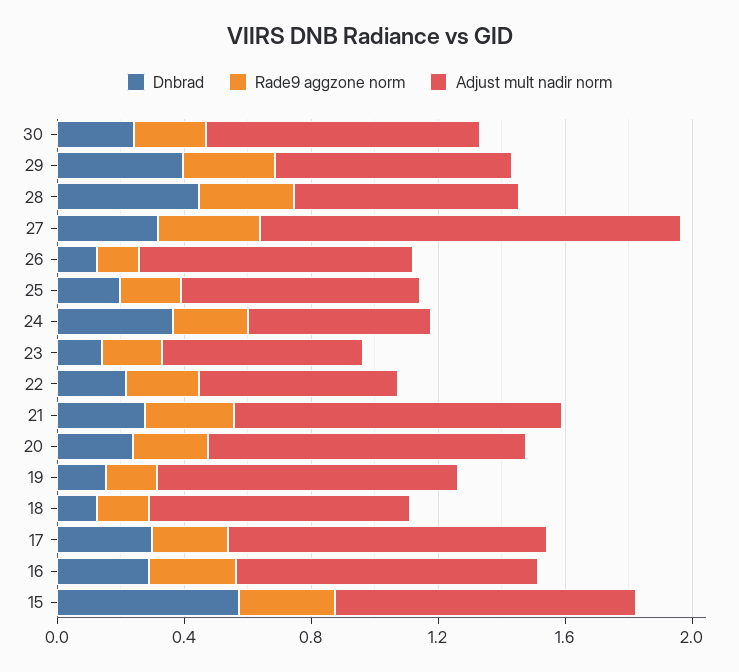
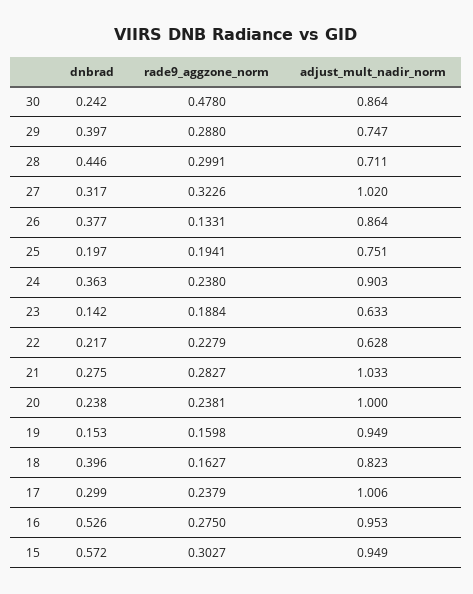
Rade9 aggzone norm, 30: 0.2 -> 0.478
Adjust mult nadir norm, 27: 1.3 -> 1.02
Dnbrad, 26: 0.1 -> 0.377
Adjust mult nadir norm, 24: 0.6 -> 0.903
Dnbrad, 18: 0.1 -> 0.396
Dnbrad, 16: 0.3 -> 0.526

